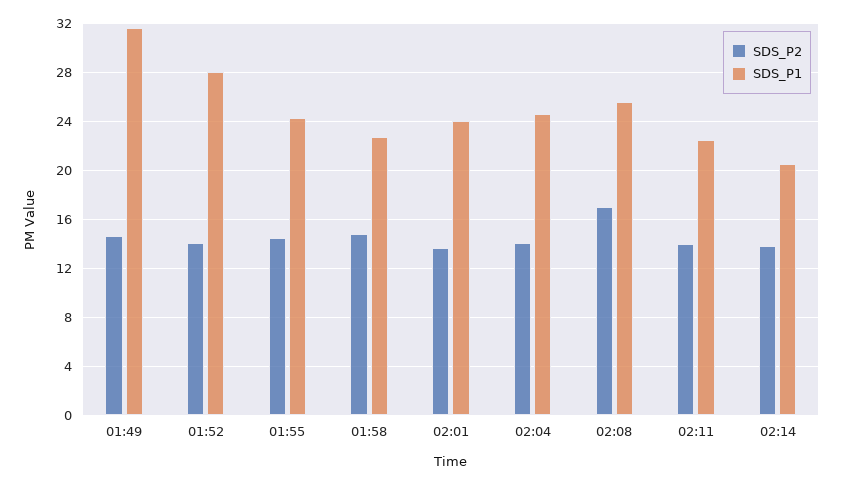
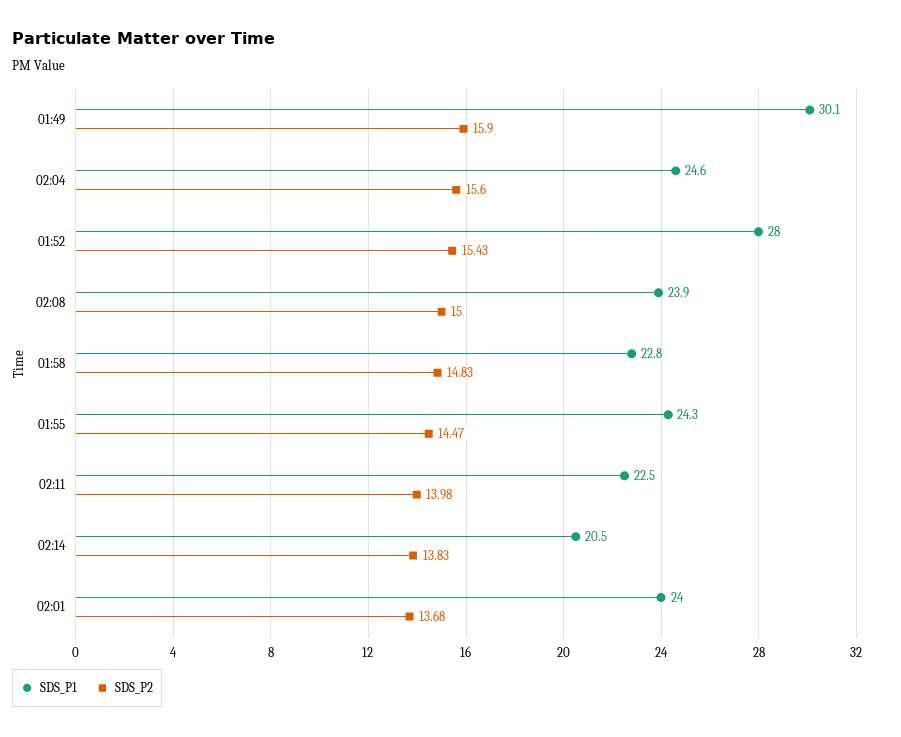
SDS_P2, 01:49: 14.5 -> 15.9
SDS_P1, 01:49: 31.5 -> 30.1
SDS_P2, 01:52: 14 -> 15.43
SDS_P2, 02:04: 14 -> 15.6
SDS_P2, 02:08: 17 -> 15
SDS_P1, 02:08: 25.5 -> 23.9

